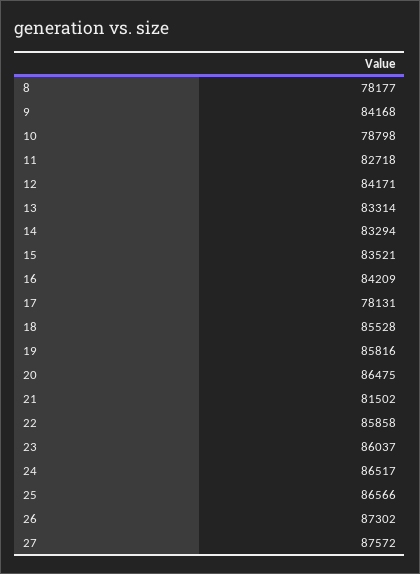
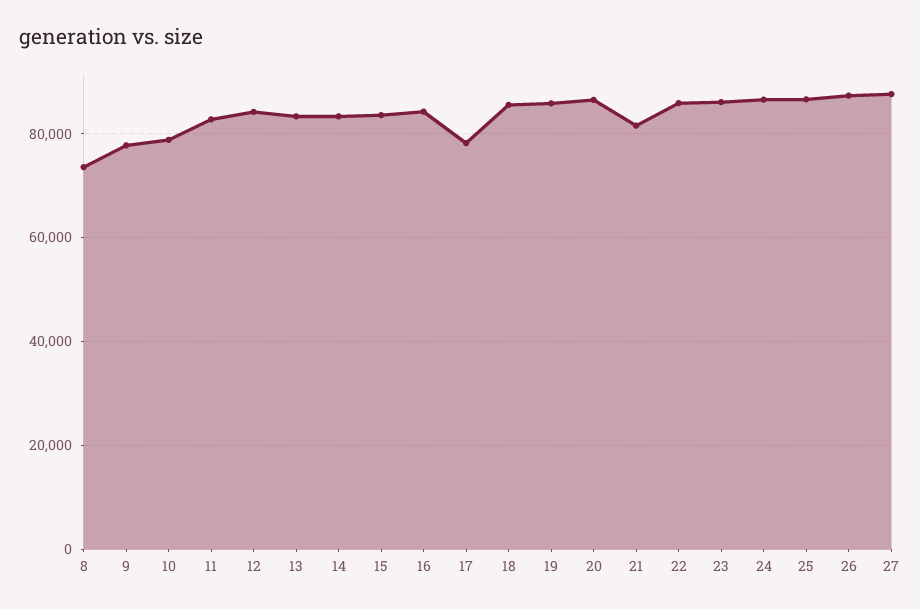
8: 78177 -> 74000
9: 84168 -> 78000

